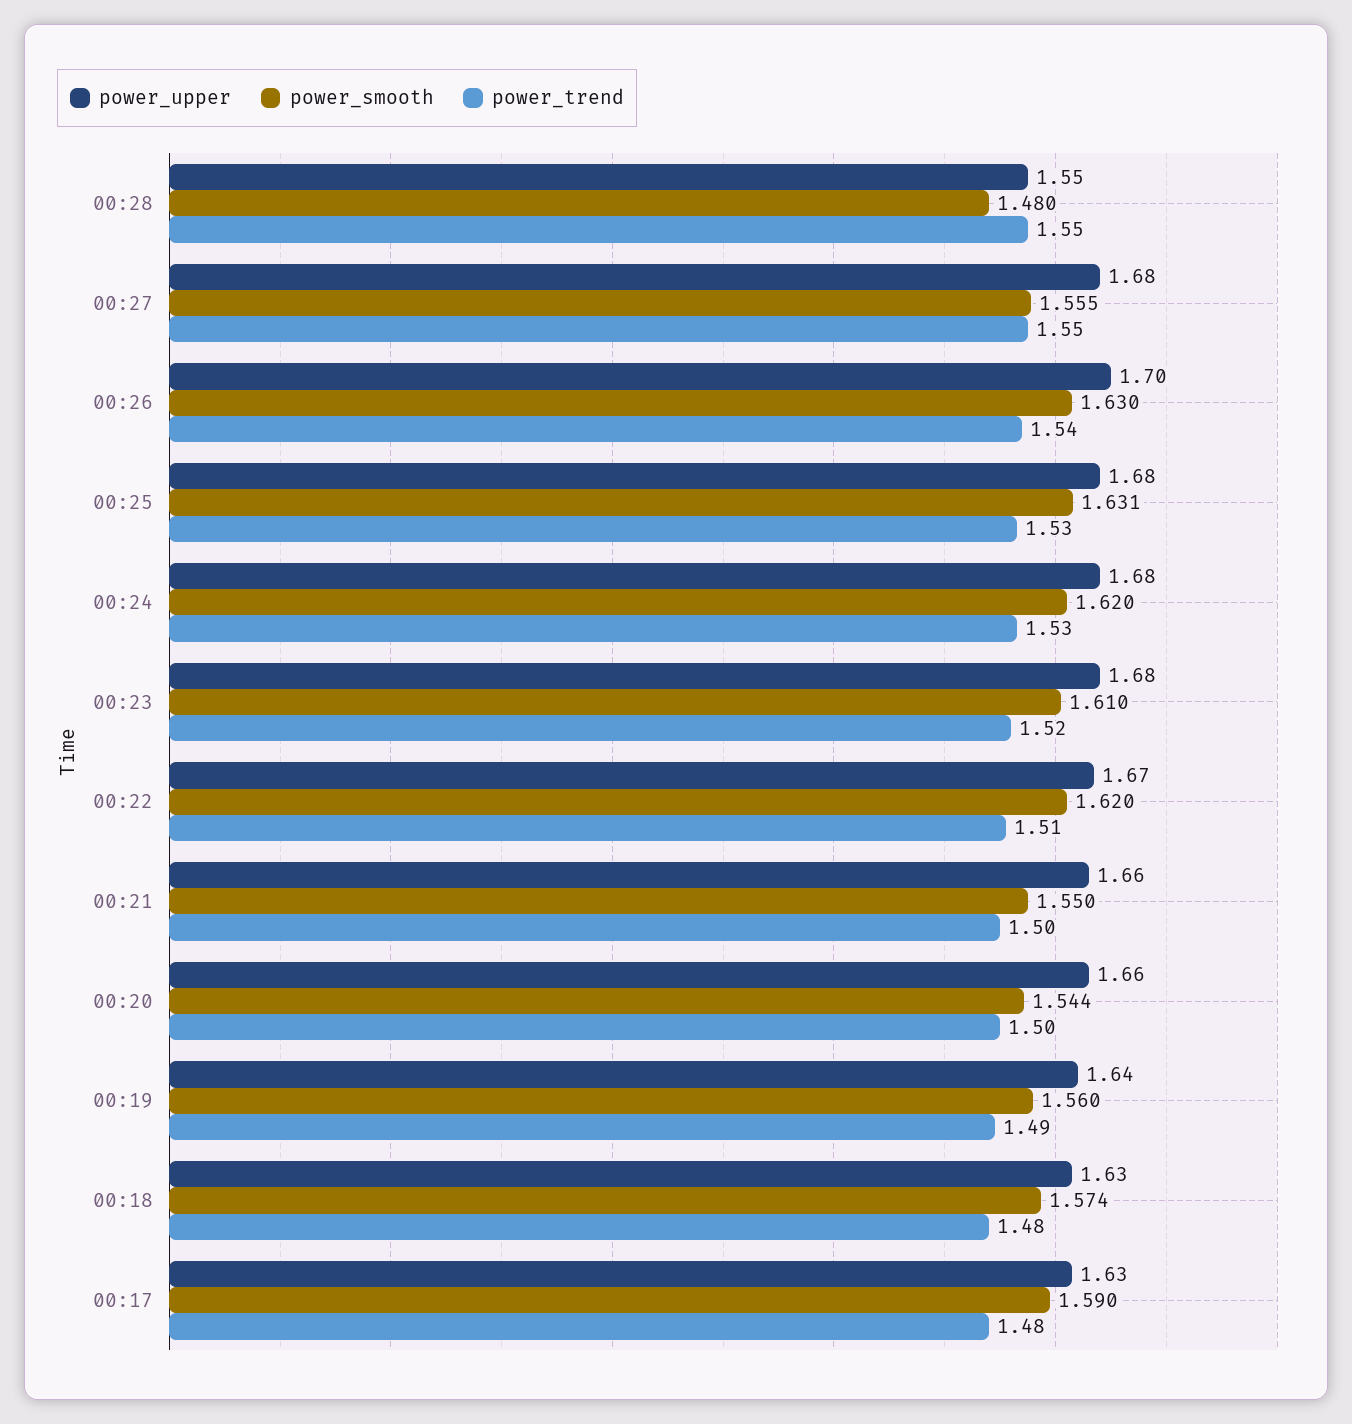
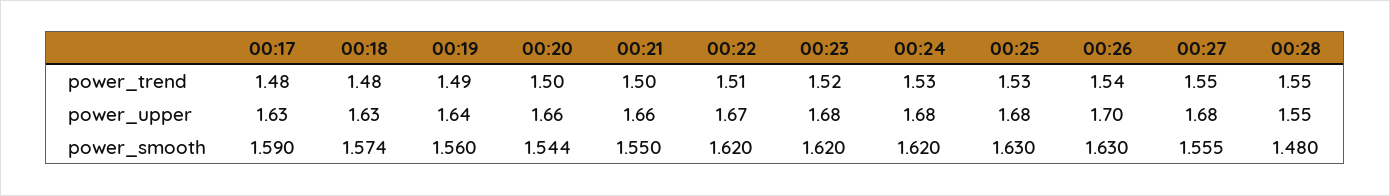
power_smooth, 00:25: 1.631 -> 1.63
power_smooth, 00:23: 1.61 -> 1.62

